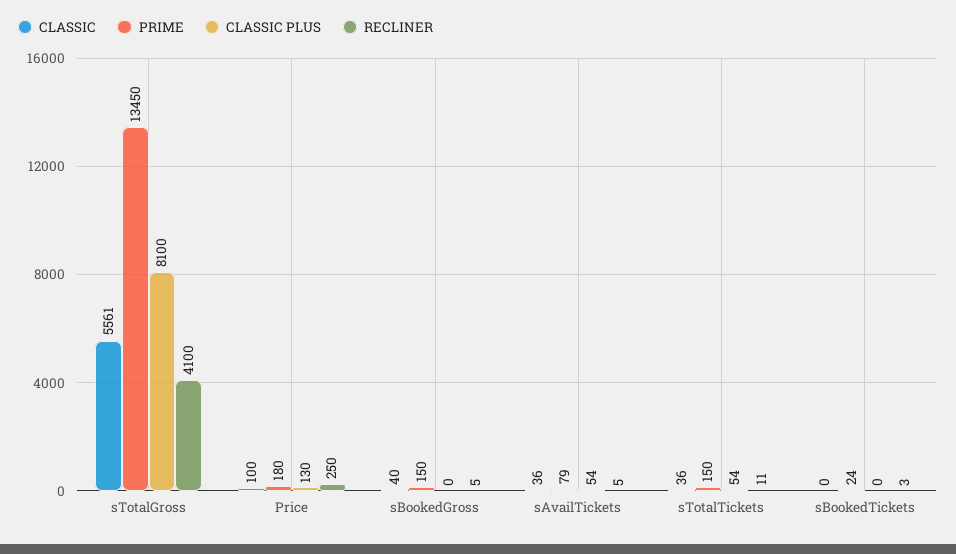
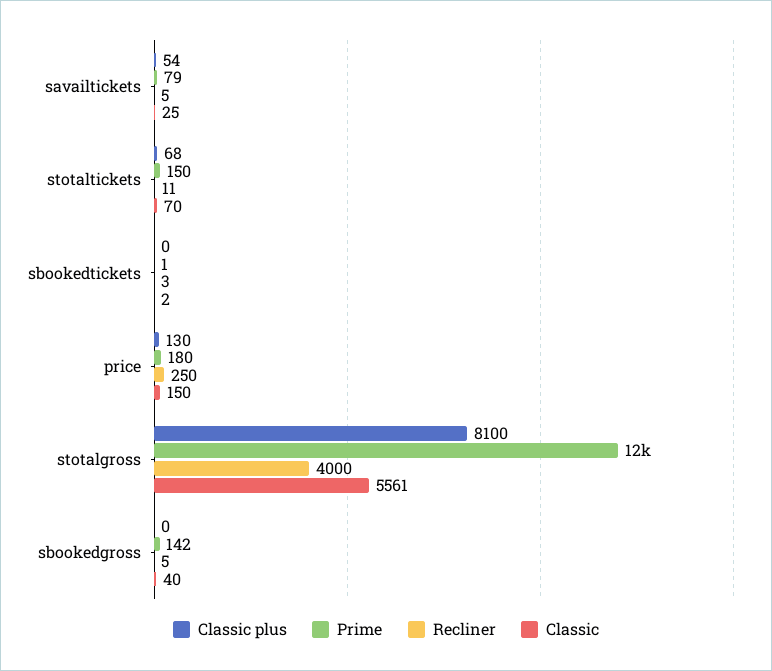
PRIME, sTotalGross: 13450 -> 12000
RECLINER, sTotalGross: 4100 -> 4000
CLASSIC, Price: 100 -> 150
PRIME, sBookedGross: 150 -> 142
CLASSIC, sAvailTickets: 36 -> 25
CLASSIC, sTotalTickets: 36 -> 70
CLASSIC PLUS, sTotalTickets: 54 -> 68
CLASSIC, sBookedTickets: 0 -> 2
PRIME, sBookedTickets: 24 -> 1

